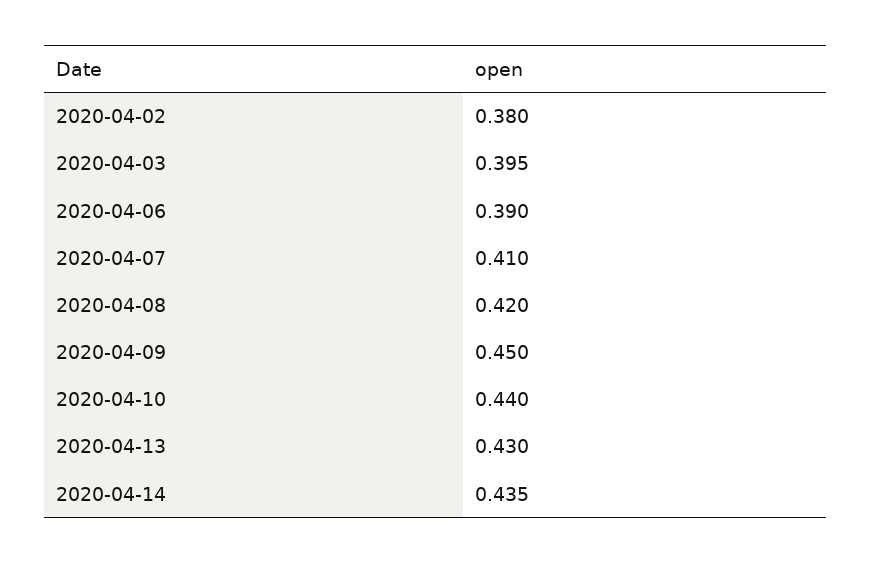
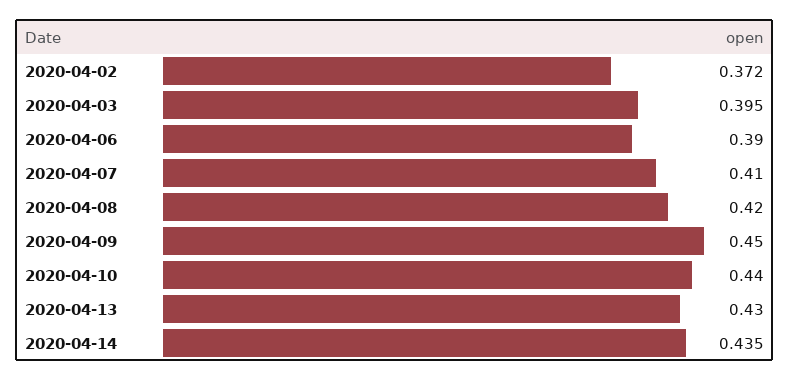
2020-04-02: 0.38 -> 0.372

